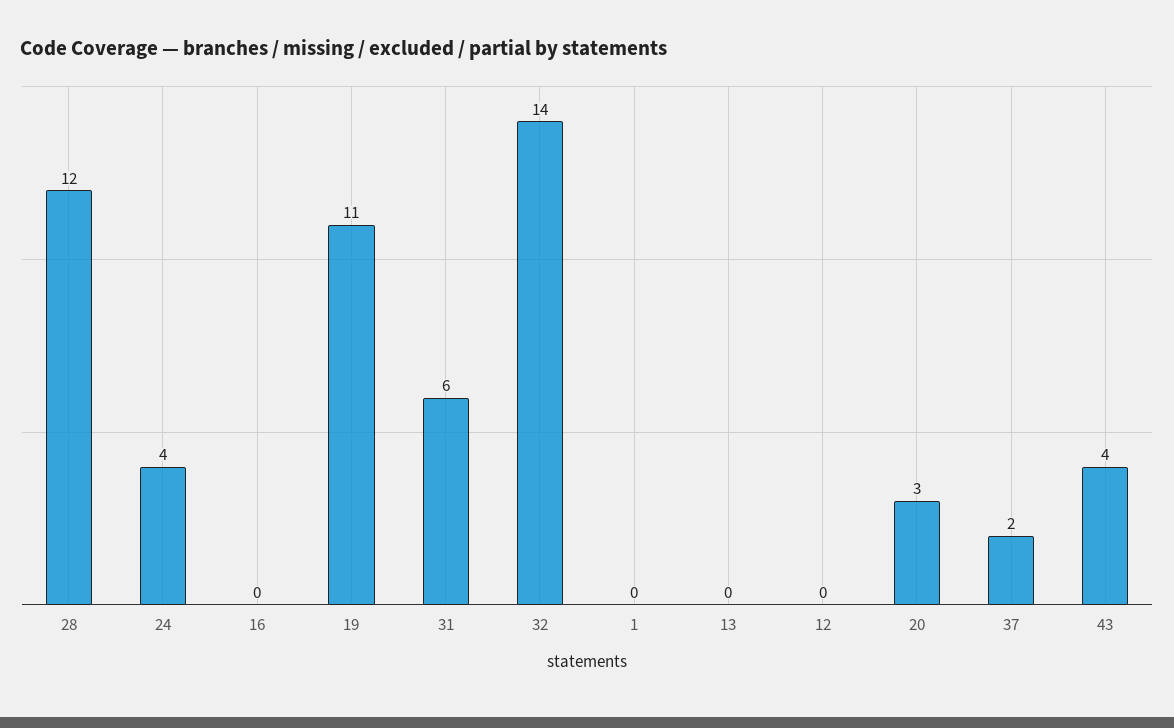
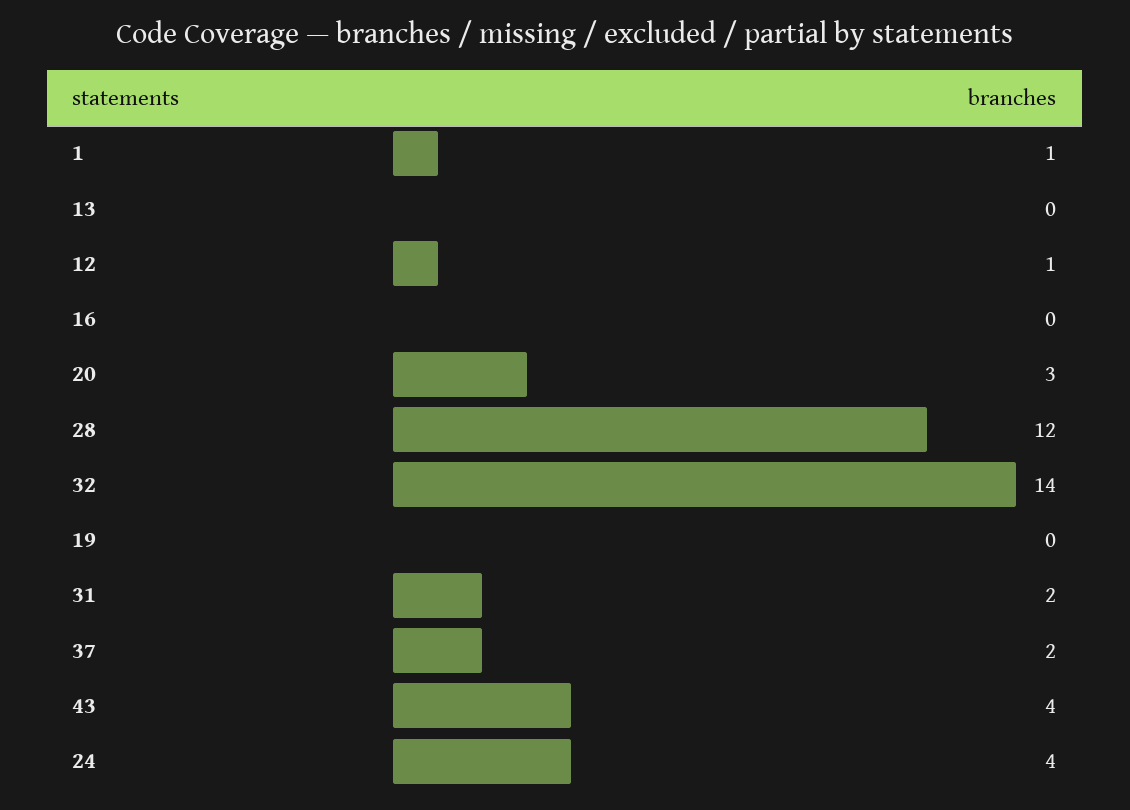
19: 11 -> 0
31: 6 -> 2
1: 0 -> 1
12: 0 -> 1

